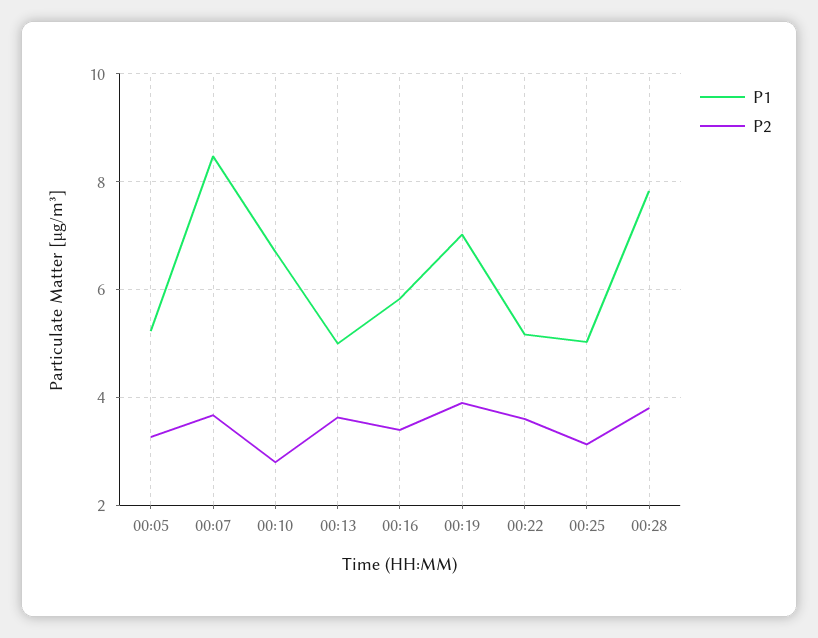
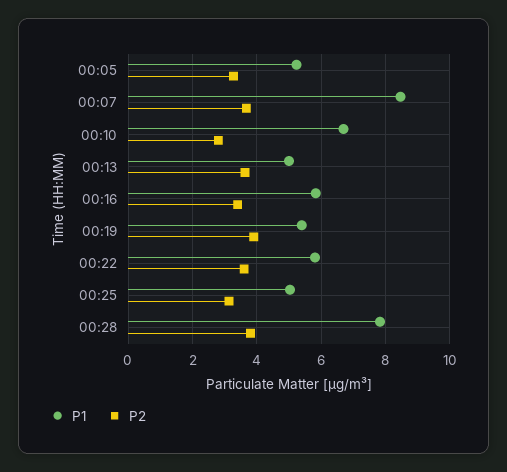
P1, 00:19: 7 -> 5.4
P1, 00:22: 5.2 -> 5.8

